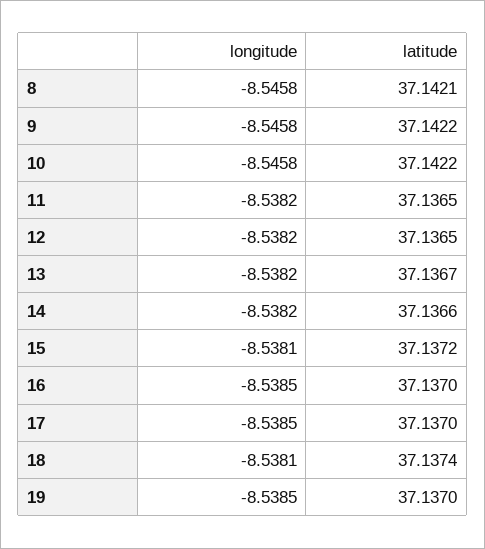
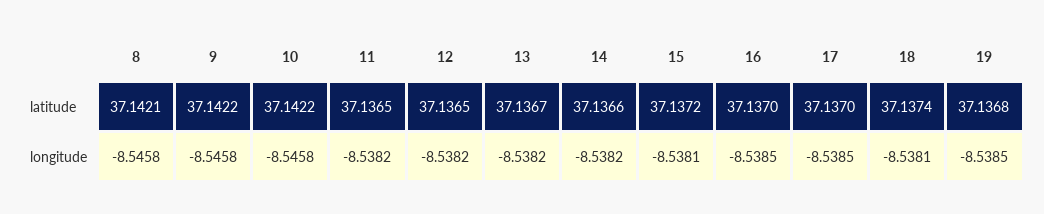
latitude, 19: 37.137 -> 37.1368

